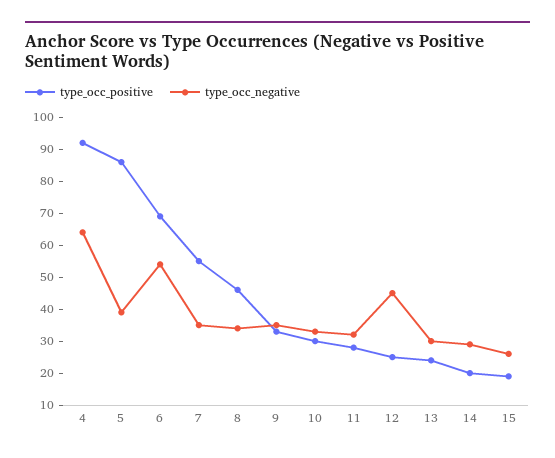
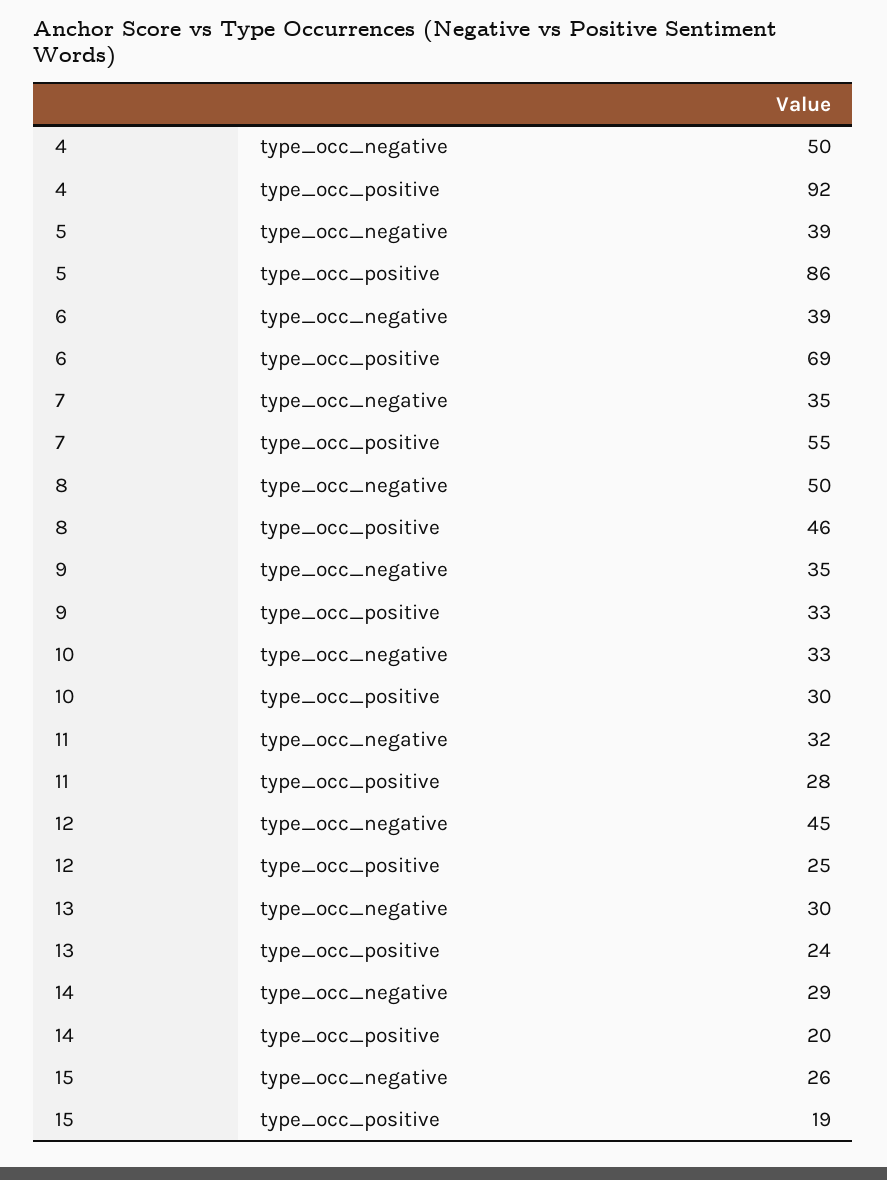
type_occ_negative, 4: 65 -> 50
type_occ_negative, 6: 55 -> 39
type_occ_negative, 8: 35 -> 50

